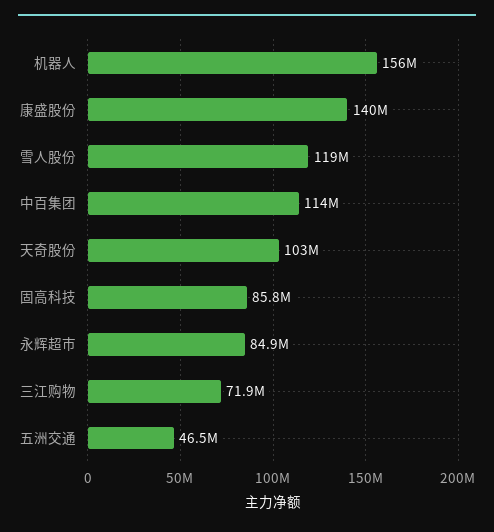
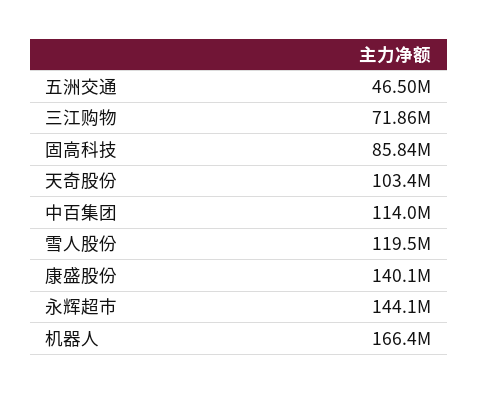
机器人: 156000000 -> 166400000
永辉超市: 84900000 -> 144100000

